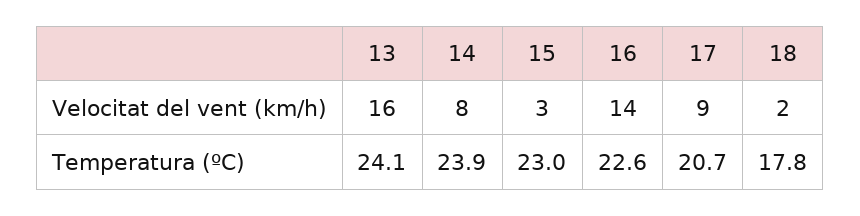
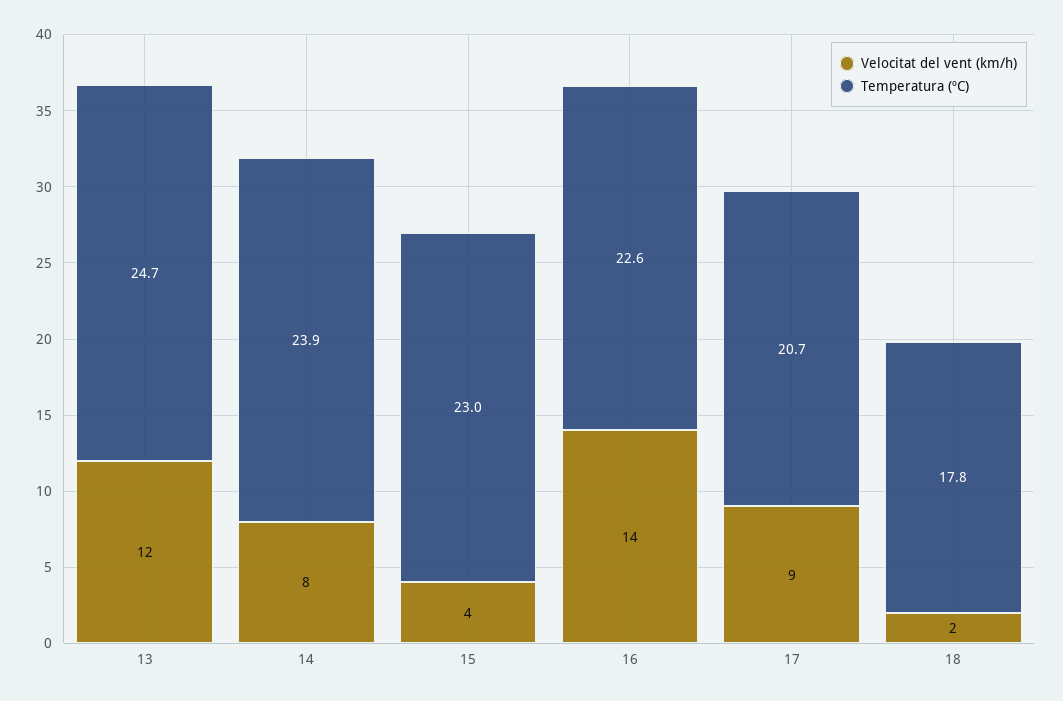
Velocitat del vent (km/h), 13: 16 -> 12
Velocitat del vent (km/h), 15: 3 -> 4
Temperatura (ºC), 13: 24.1 -> 24.7

